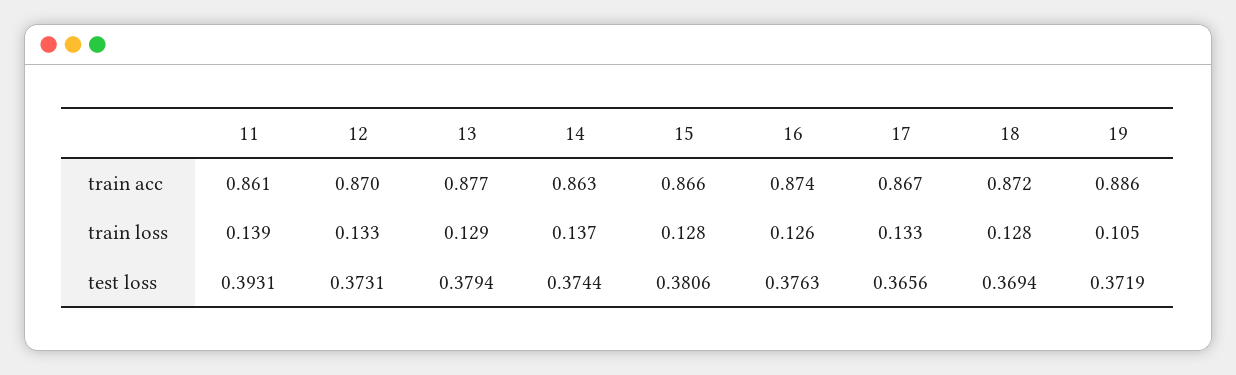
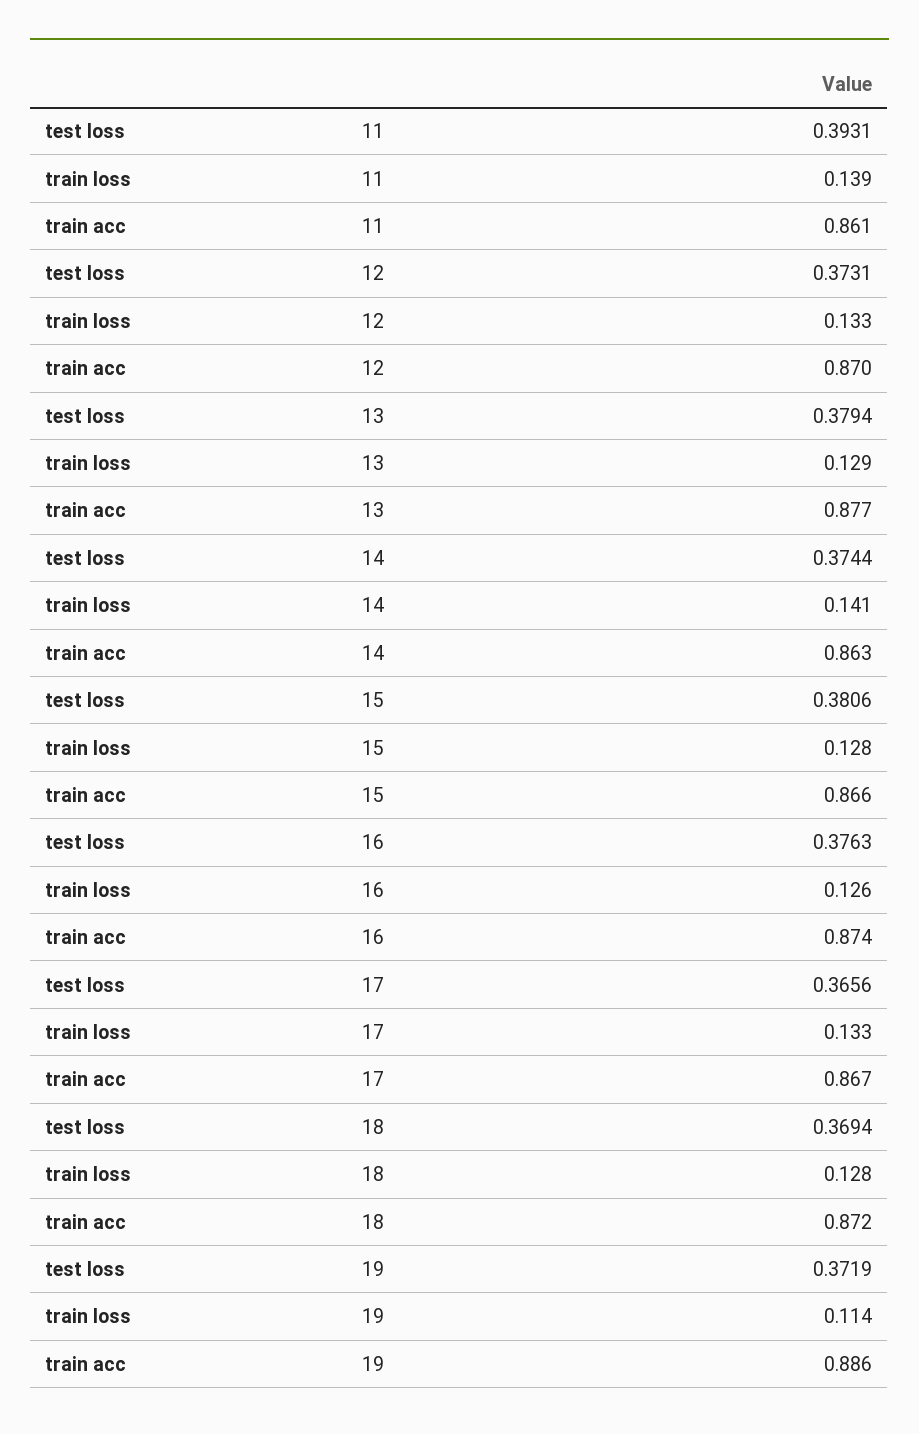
14, train loss: 0.137 -> 0.141
19, train loss: 0.105 -> 0.114

